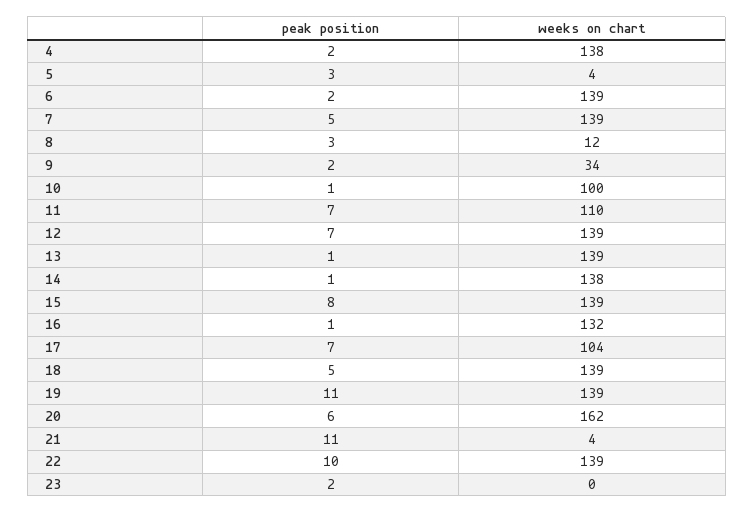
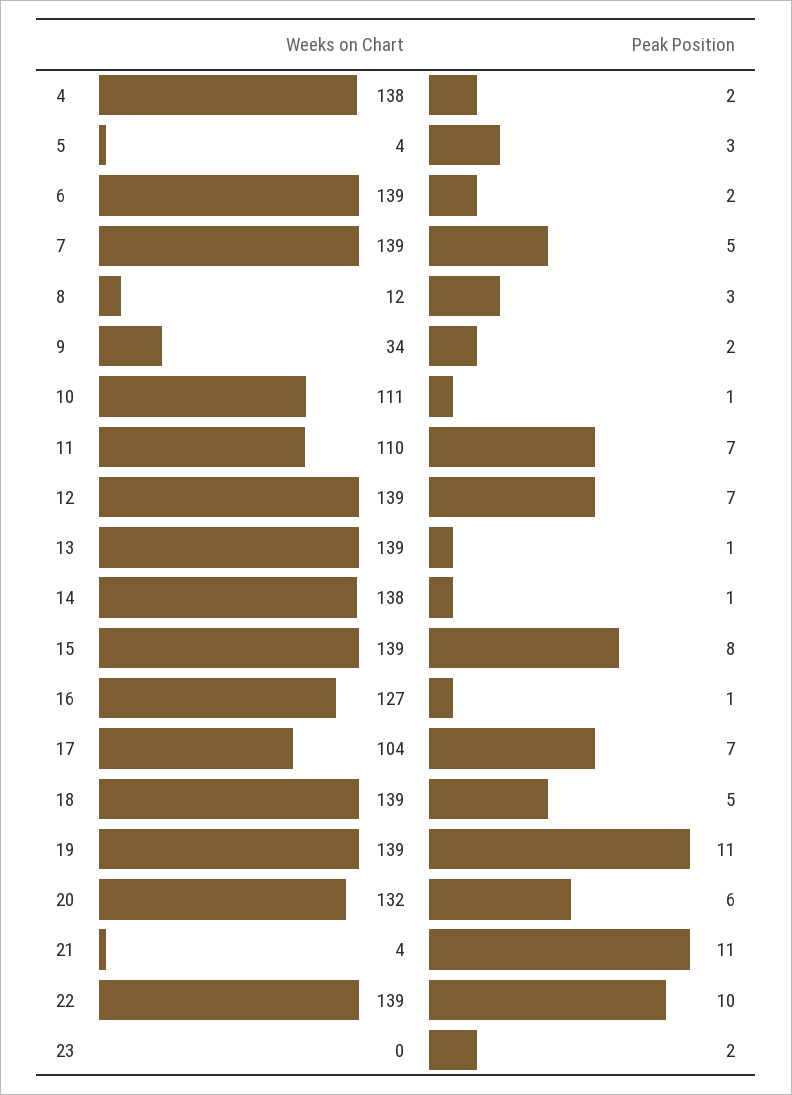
weeks on chart, 10: 100 -> 111
weeks on chart, 16: 132 -> 127
weeks on chart, 20: 162 -> 132

